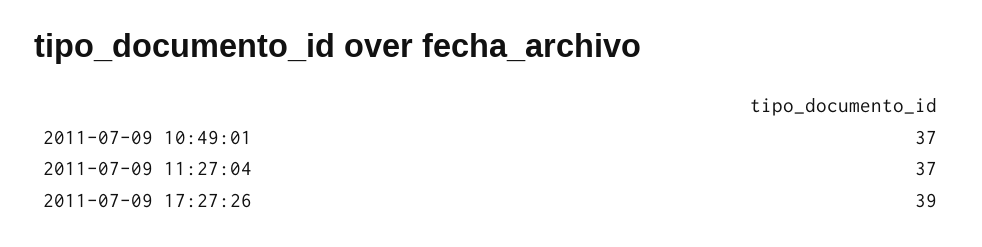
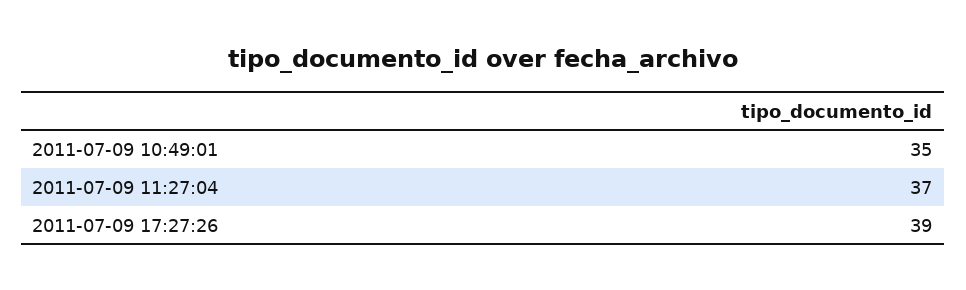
2011-07-09 10:49:01: 37 -> 35

